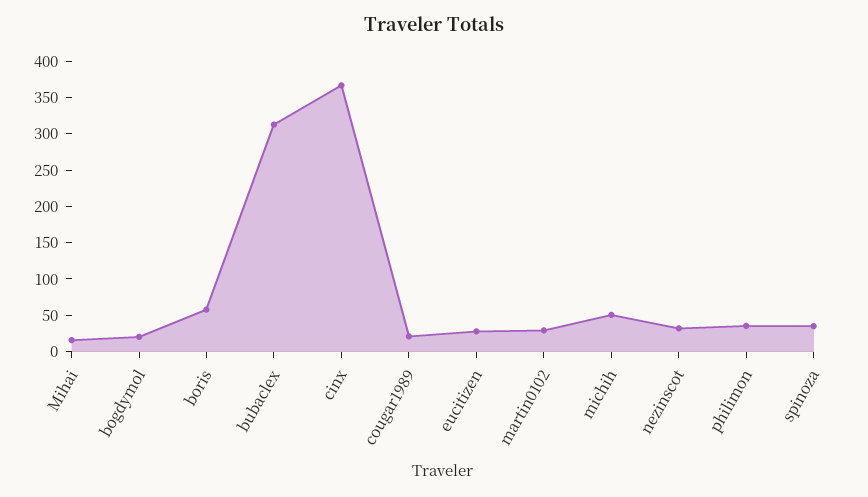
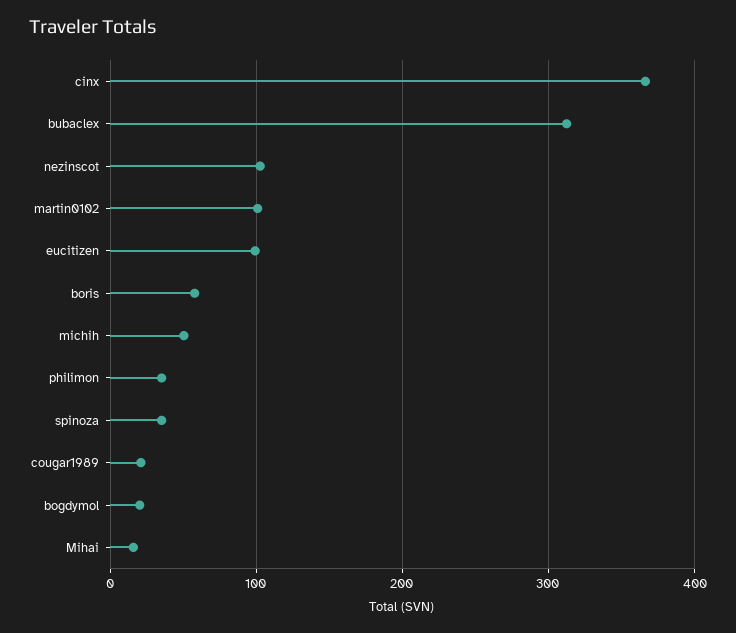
eucitizen: 25 -> 100
martin0102: 25 -> 100
nezinscot: 25 -> 100

